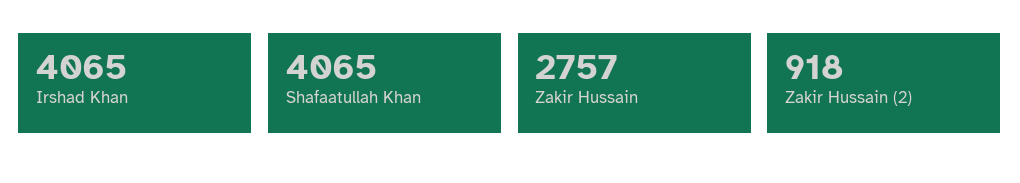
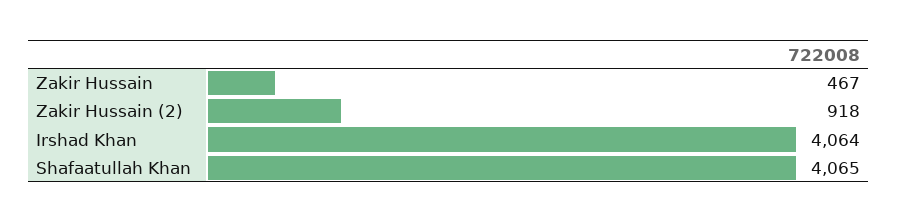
Irshad Khan: 4065 -> 4064
Zakir Hussain: 2757 -> 467

